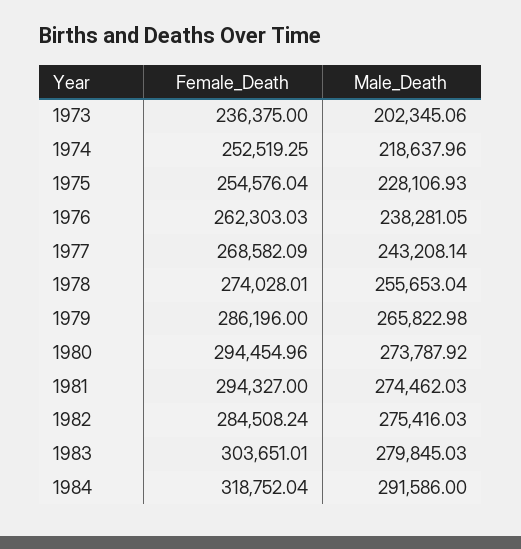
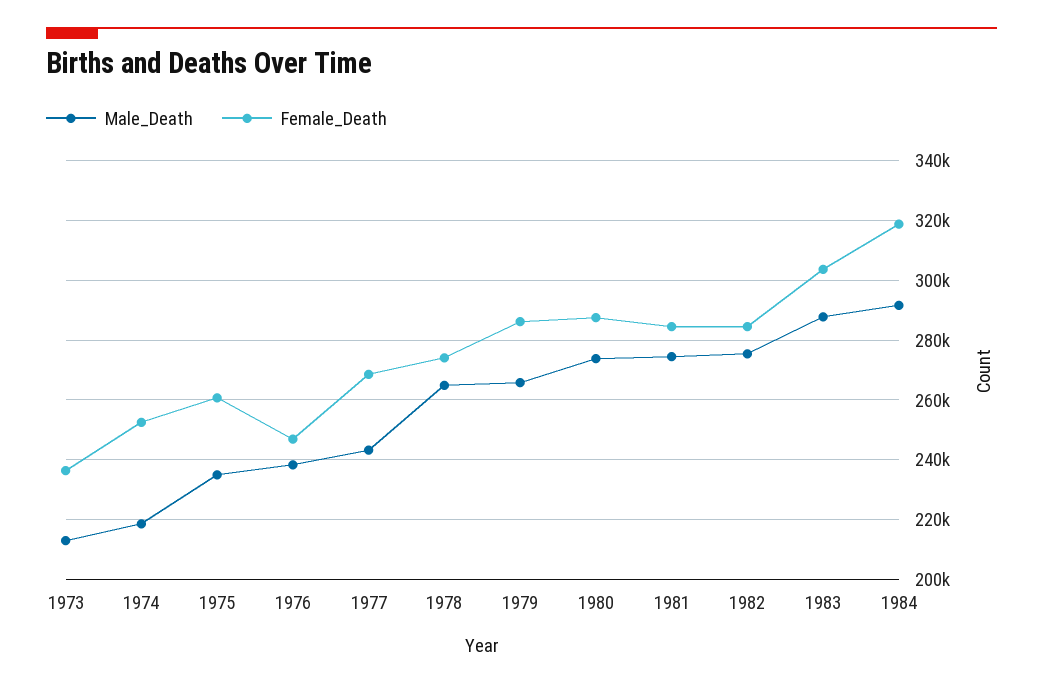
Male_Death, 1973: 202345.06 -> 212500
Female_Death, 1975: 254576.04 -> 260000
Male_Death, 1975: 228106.93 -> 235000
Female_Death, 1976: 262303.03 -> 247500
Male_Death, 1978: 255653.04 -> 265000
Female_Death, 1980: 294454.96 -> 287500
Female_Death, 1981: 294327 -> 285000
Male_Death, 1983: 279845.03 -> 287500

